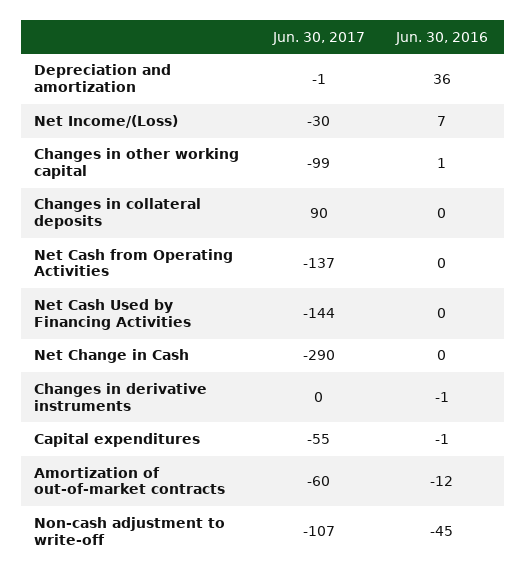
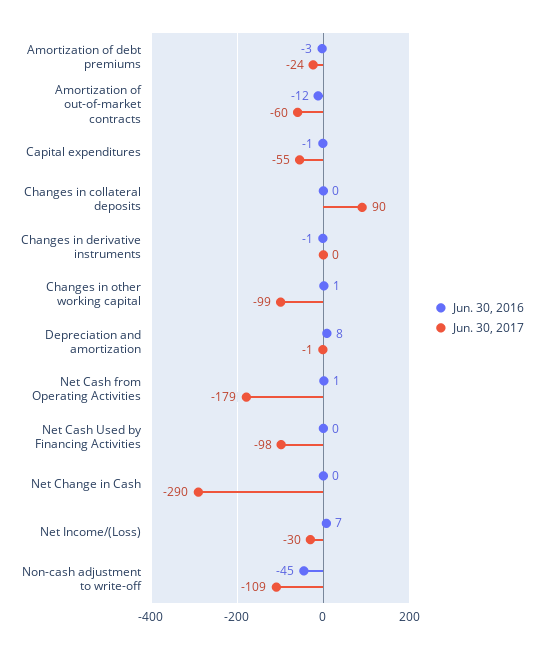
Jun. 30, 2016, Depreciation and amortization: 36 -> 8
Jun. 30, 2017, Net Cash from Operating Activities: -137 -> -179
Jun. 30, 2016, Net Cash from Operating Activities: 0 -> 1
Jun. 30, 2017, Net Cash Used by Financing Activities: -144 -> -98
Jun. 30, 2017, Non-cash adjustment to write-off: -107 -> -109
Jun. 30, 2016, Amortization of debt premiums: none -> -3
Jun. 30, 2017, Amortization of debt premiums: none -> -24

